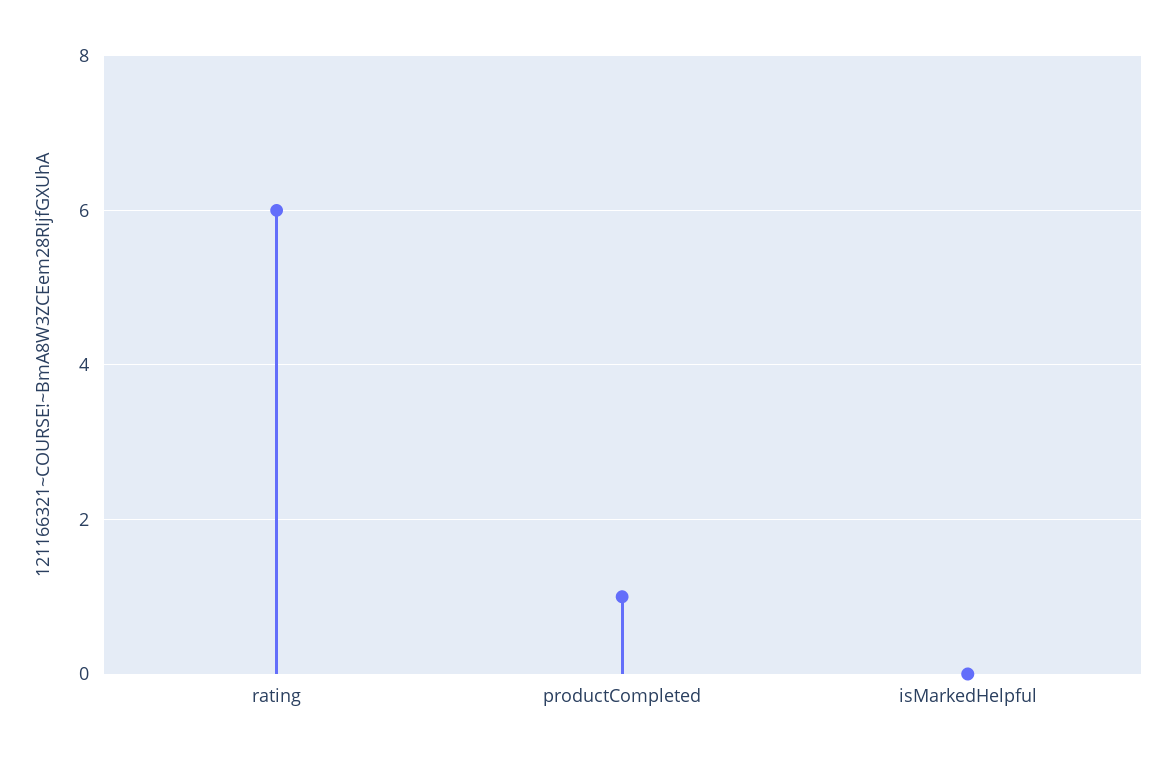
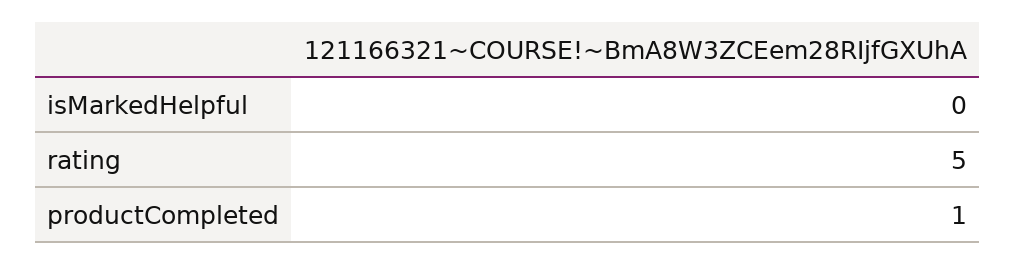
rating: 6 -> 5

